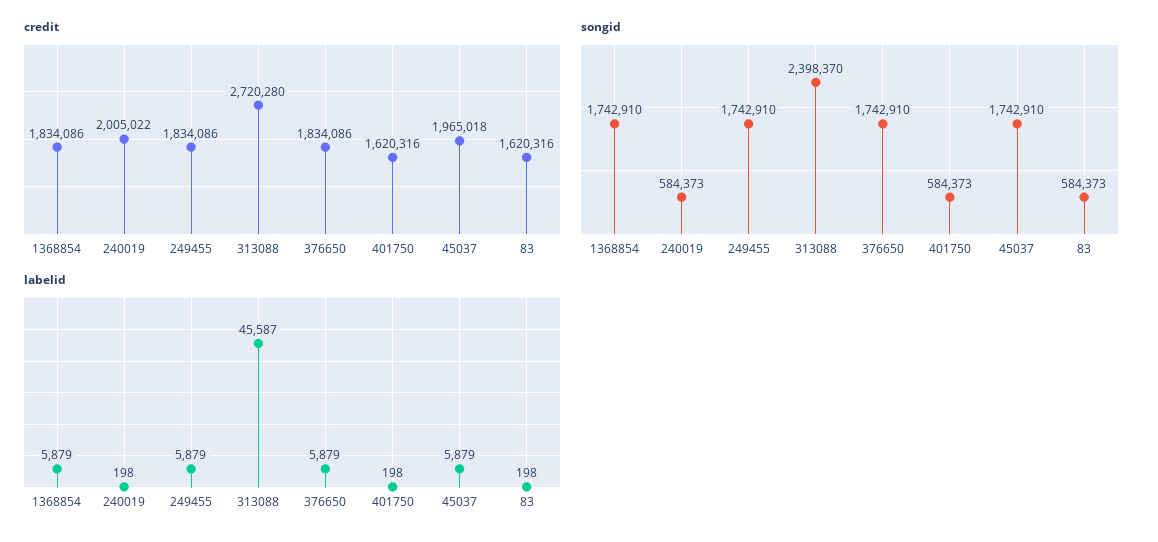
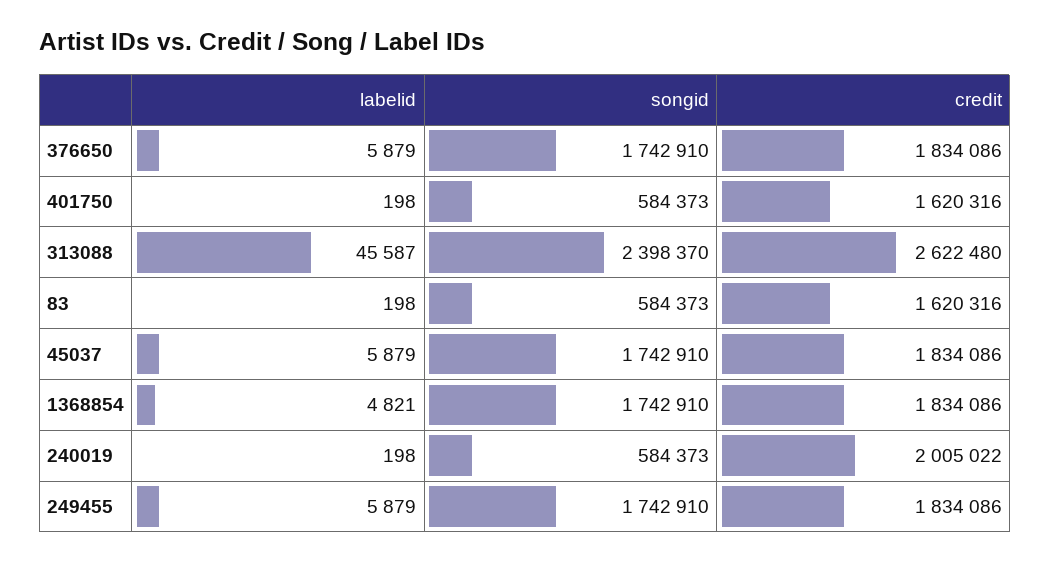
credit, 313088: 2720280 -> 2622480
credit, 45037: 1965018 -> 1834086
labelid, 1368854: 5879 -> 4821

